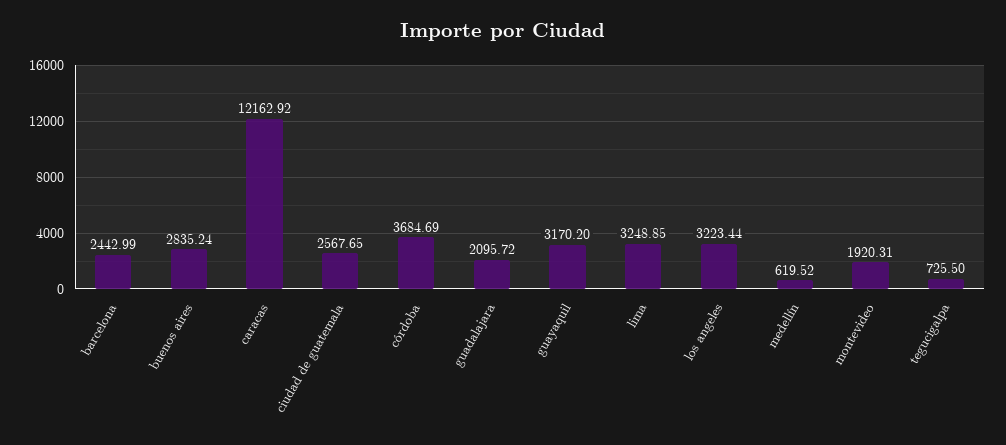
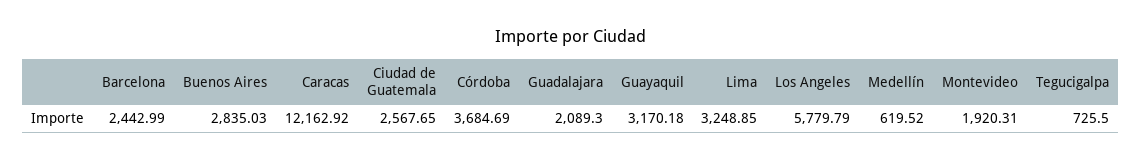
buenos aires: 2835.24 -> 2835.03
guadalajara: 2095.72 -> 2089.3
guayaquil: 3170.2 -> 3170.18
los angeles: 3223.44 -> 5779.79

